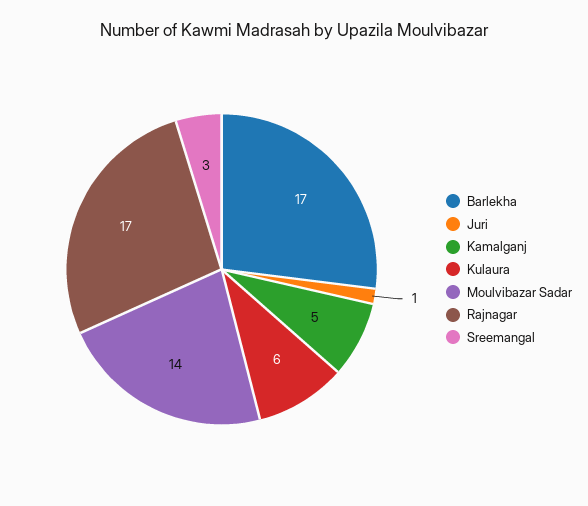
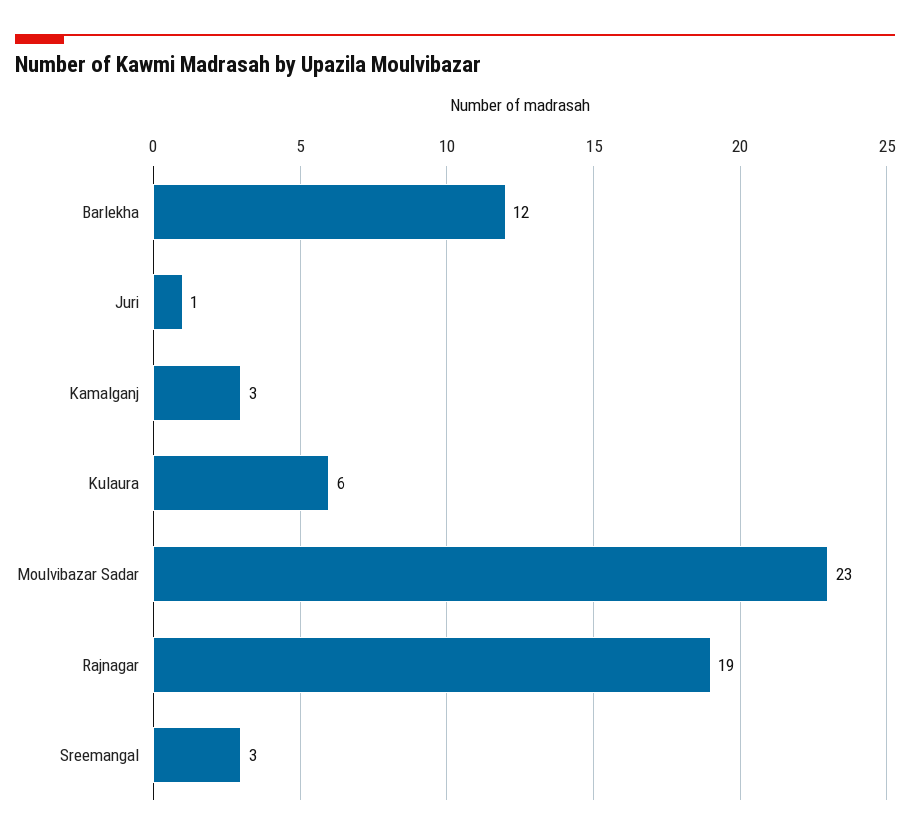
Barlekha: 17 -> 12
Kamalganj: 5 -> 3
Moulvibazar Sadar: 14 -> 23
Rajnagar: 17 -> 19

